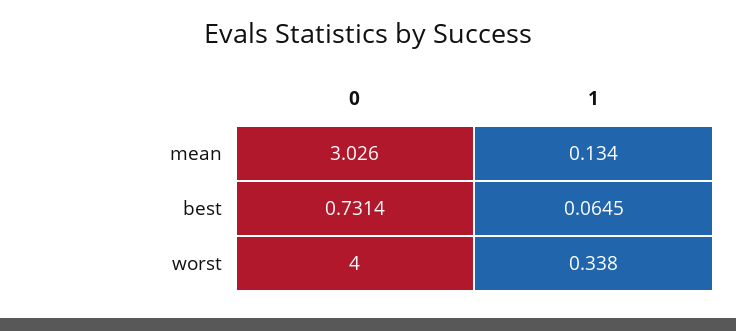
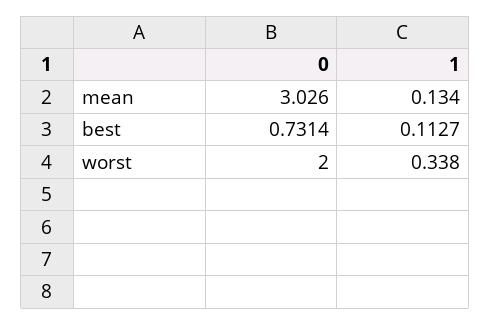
1, best: 0.0645 -> 0.1127
0, worst: 4 -> 2

